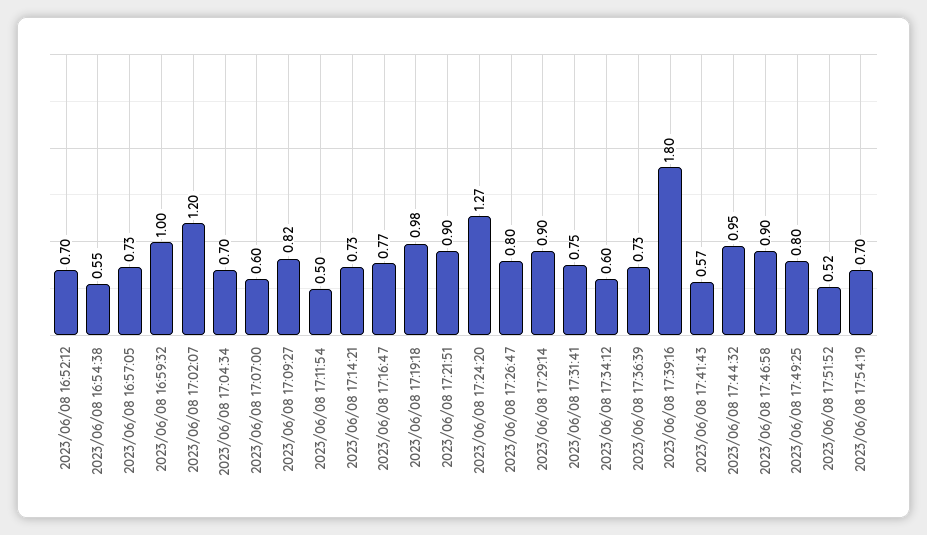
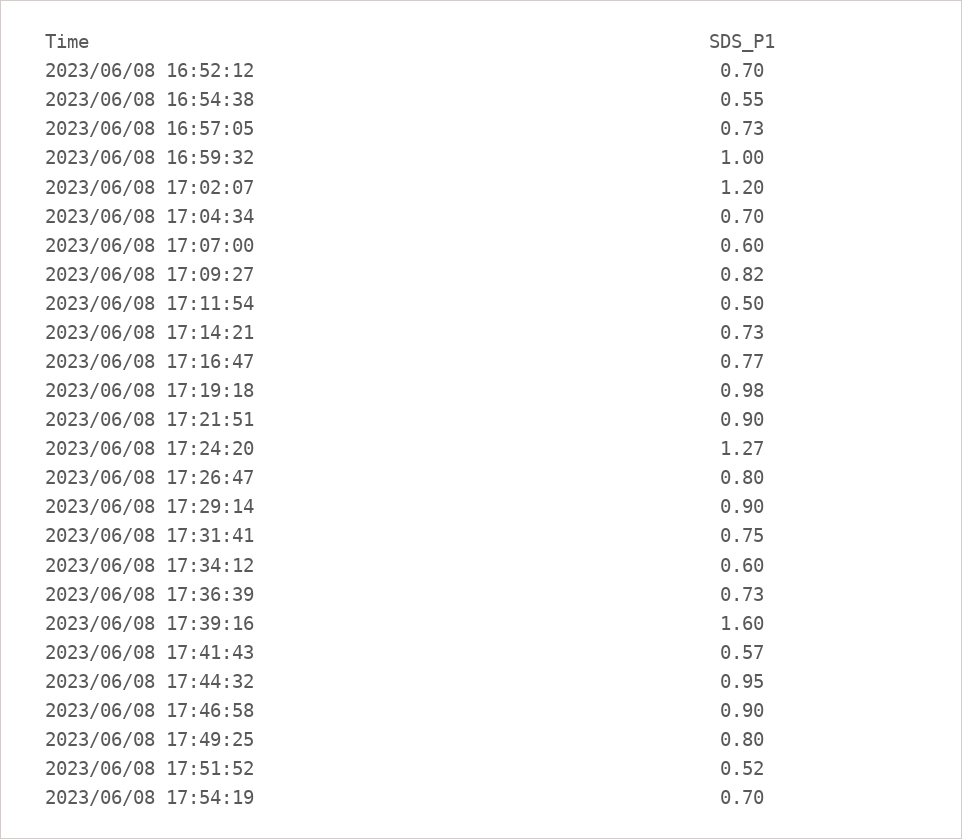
2023/06/08 17:39:16: 1.8 -> 1.6

